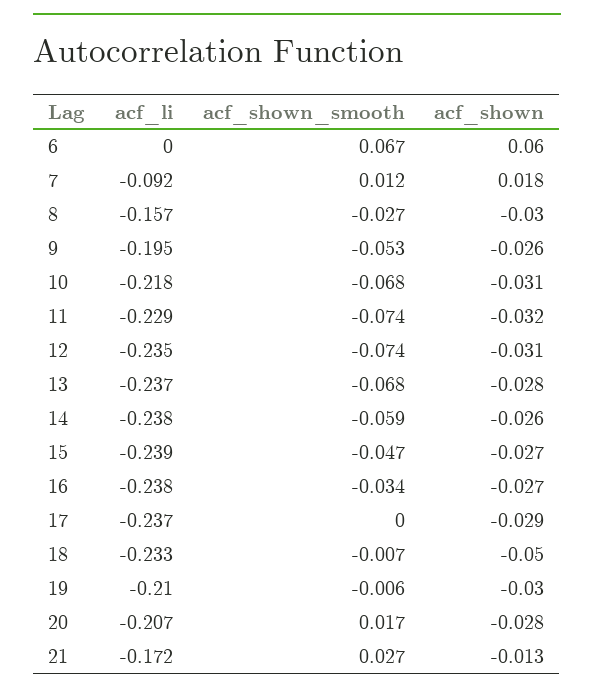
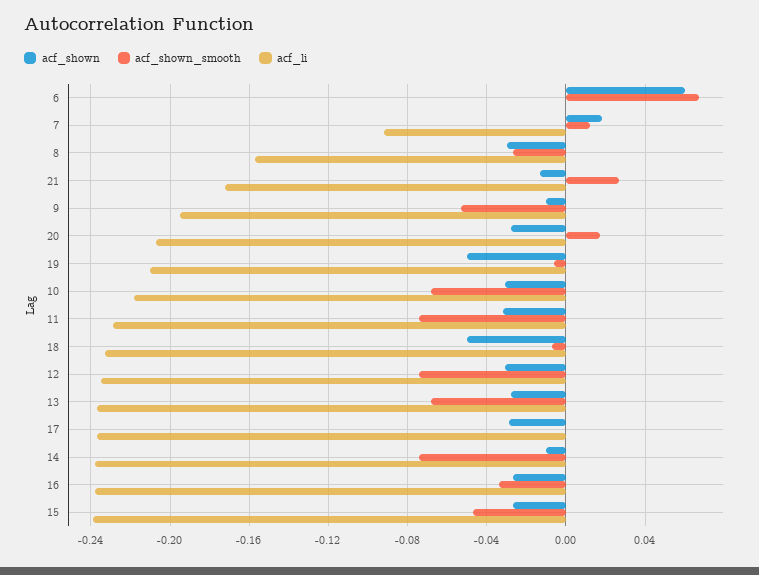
acf_shown, 9: -0.026 -> -0.01
acf_shown_smooth, 14: -0.059 -> -0.075
acf_shown, 14: -0.026 -> -0.01
acf_shown, 19: -0.03 -> -0.05

